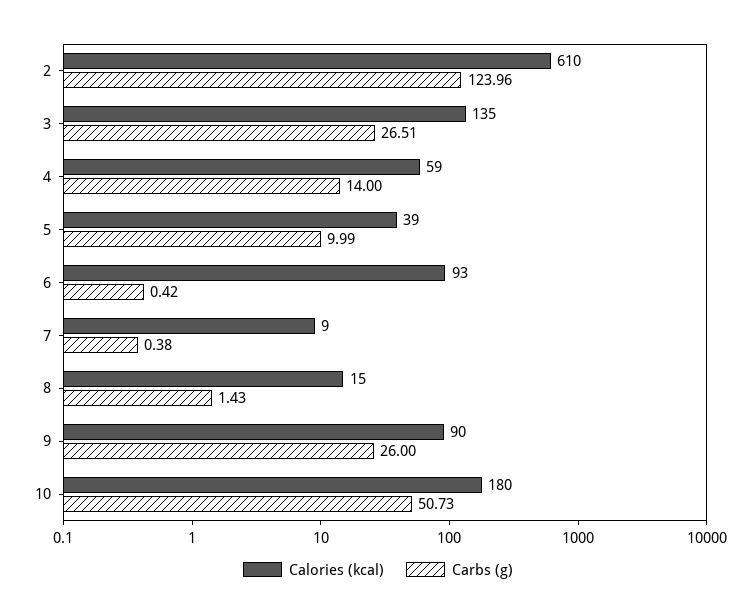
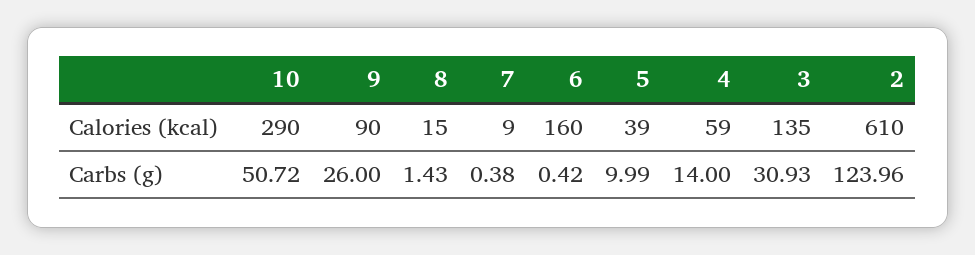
Carbs (g), 3: 26.51 -> 30.93
Calories (kcal), 6: 93 -> 160
Calories (kcal), 10: 180 -> 290
Carbs (g), 10: 50.73 -> 50.72

